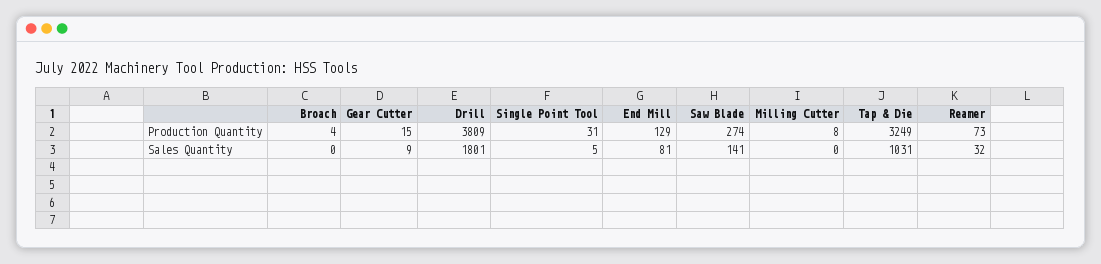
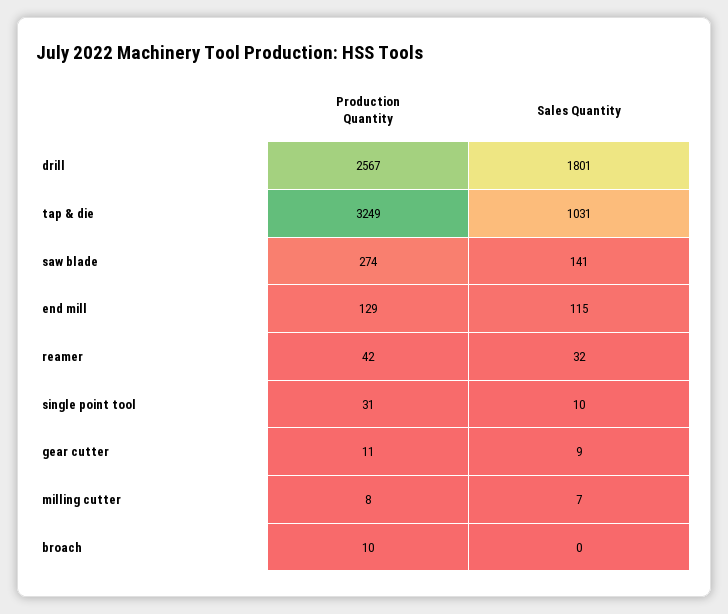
Broach, Production Quantity: 4 -> 10
Gear Cutter, Production Quantity: 15 -> 11
Drill, Production Quantity: 3809 -> 2567
Reamer, Production Quantity: 73 -> 42
Single Point Tool, Sales Quantity: 5 -> 10
End Mill, Sales Quantity: 81 -> 115
Milling Cutter, Sales Quantity: 0 -> 7

